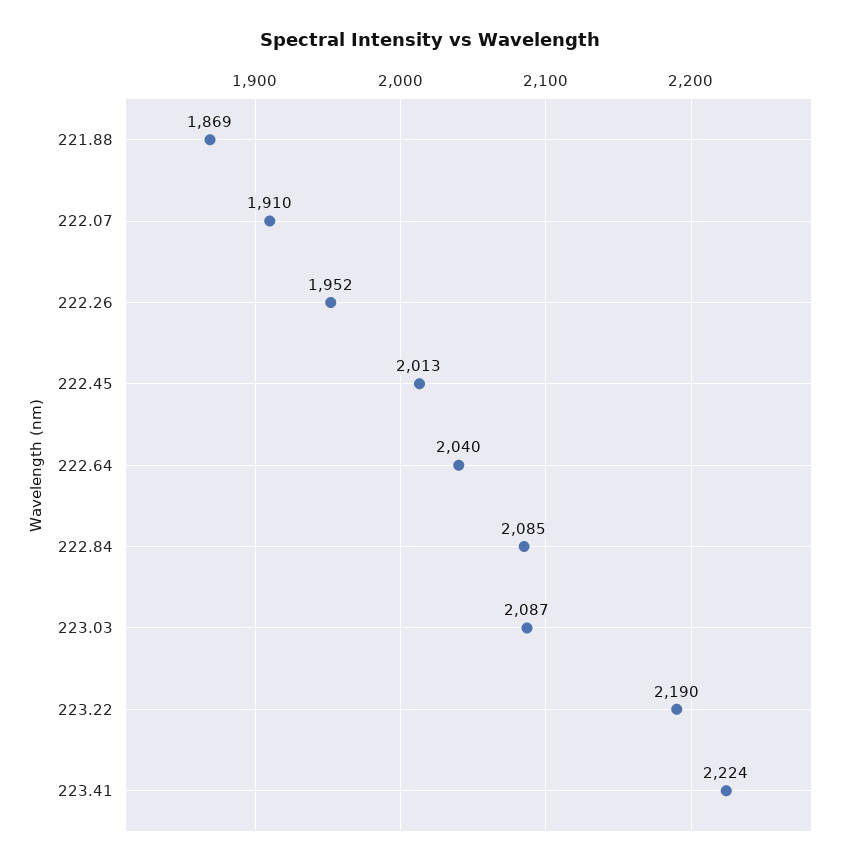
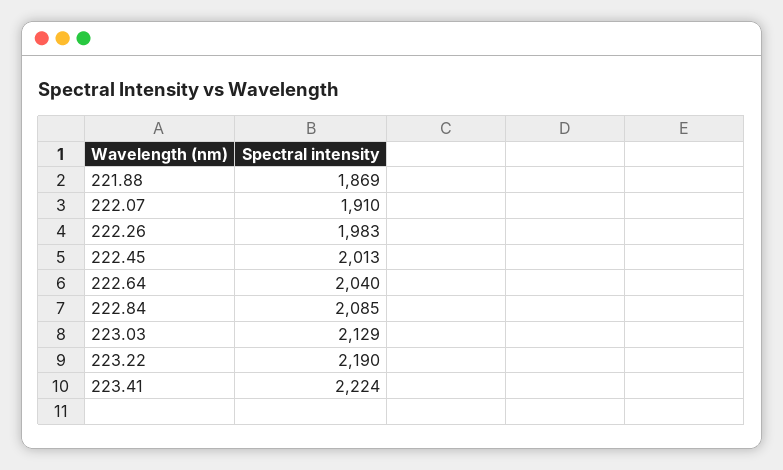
222.26: 1952 -> 1983
223.03: 2087 -> 2129

